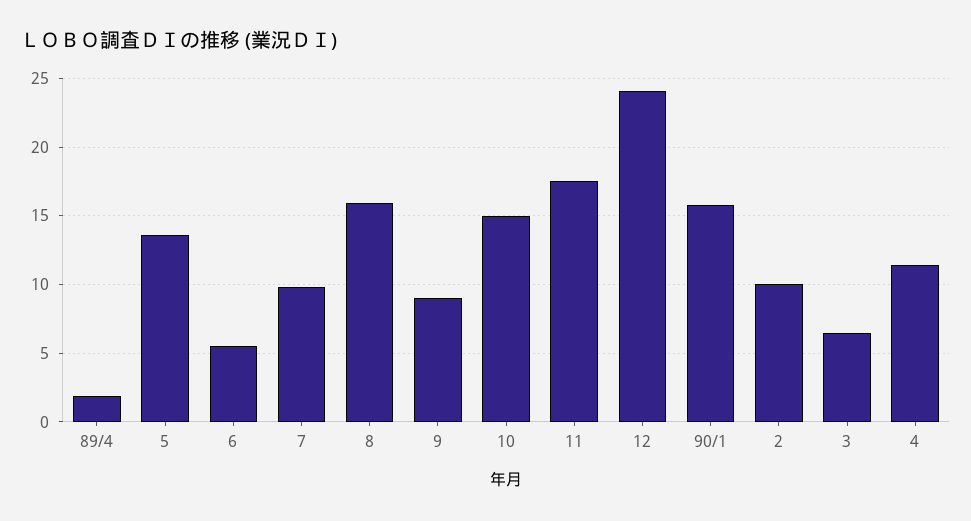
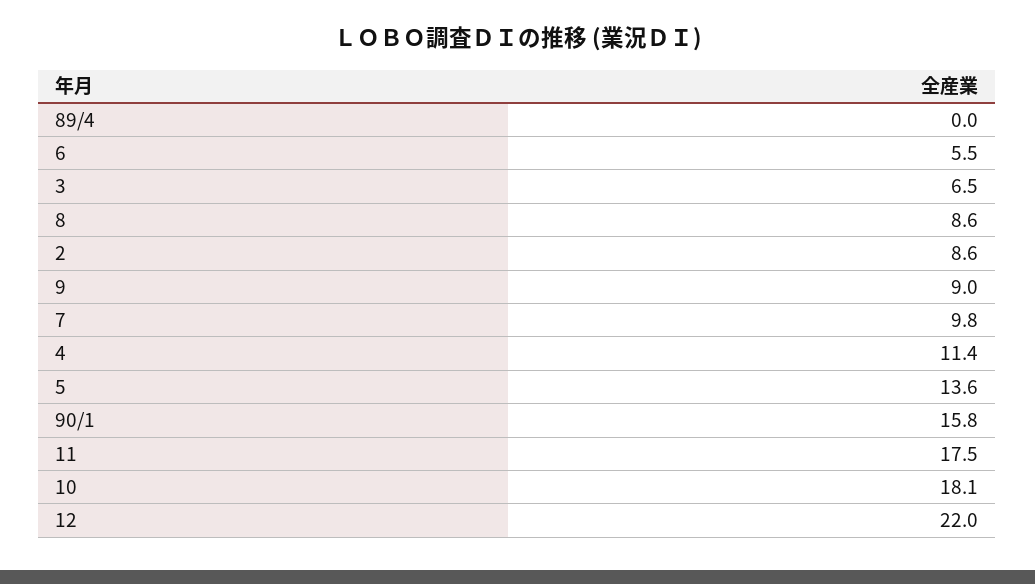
89/4: 2 -> 0
8: 16 -> 8.6
10: 15 -> 18.1
12: 24 -> 22
2: 10 -> 8.6

